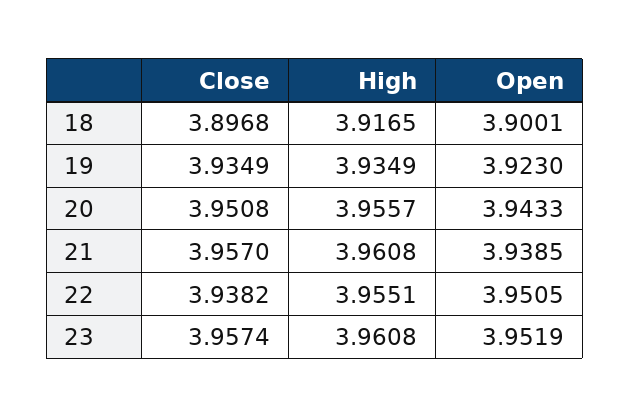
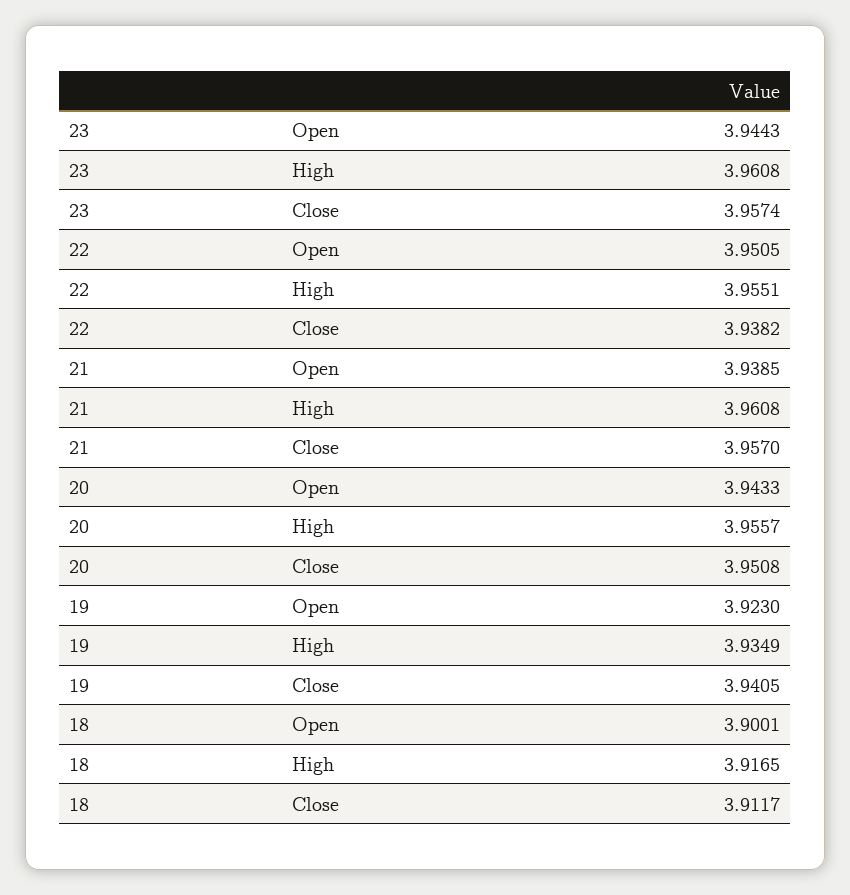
Close, 18: 3.8968 -> 3.9117
Close, 19: 3.9349 -> 3.9405
Open, 23: 3.9519 -> 3.9443

